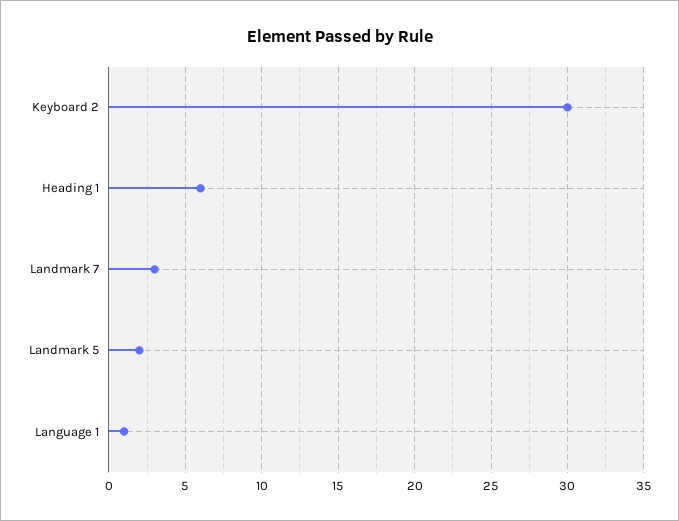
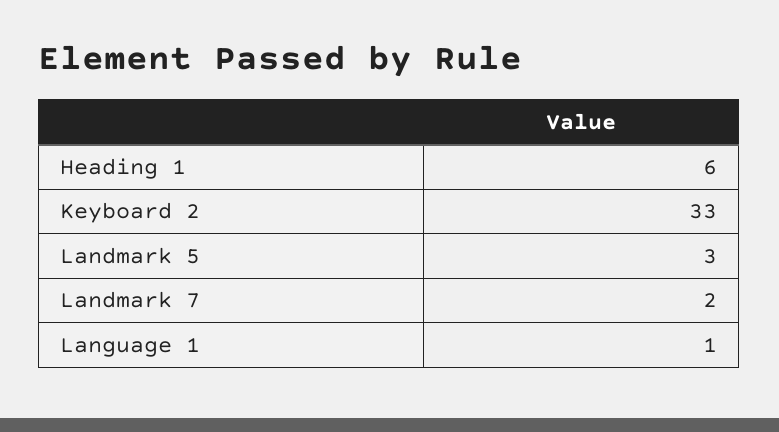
Keyboard 2: 30 -> 33
Landmark 7: 3 -> 2
Landmark 5: 2 -> 3

